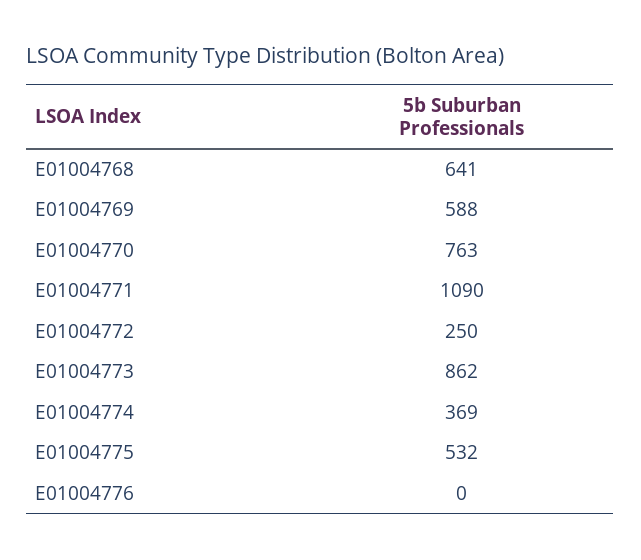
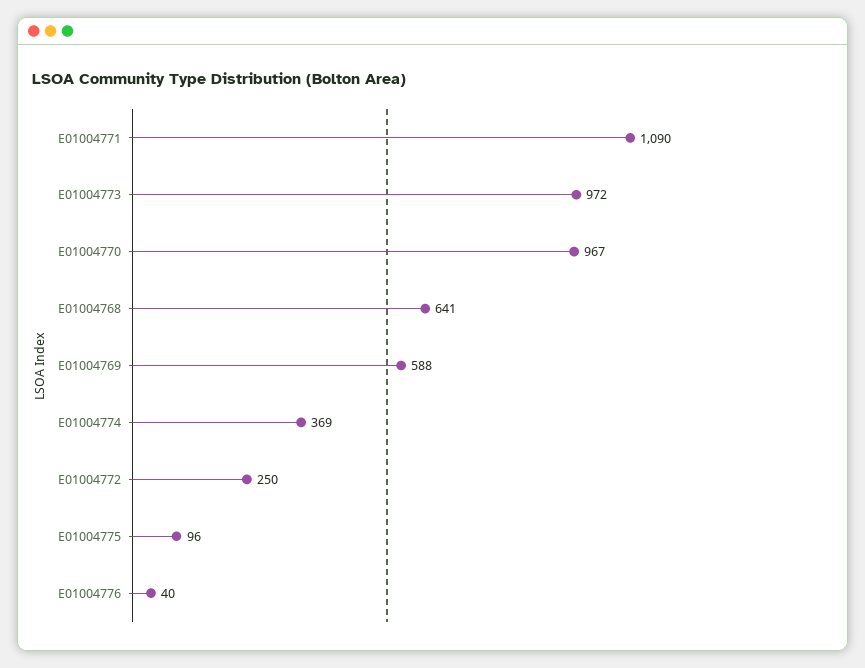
E01004770: 763 -> 967
E01004773: 862 -> 972
E01004775: 532 -> 96
E01004776: 0 -> 40

